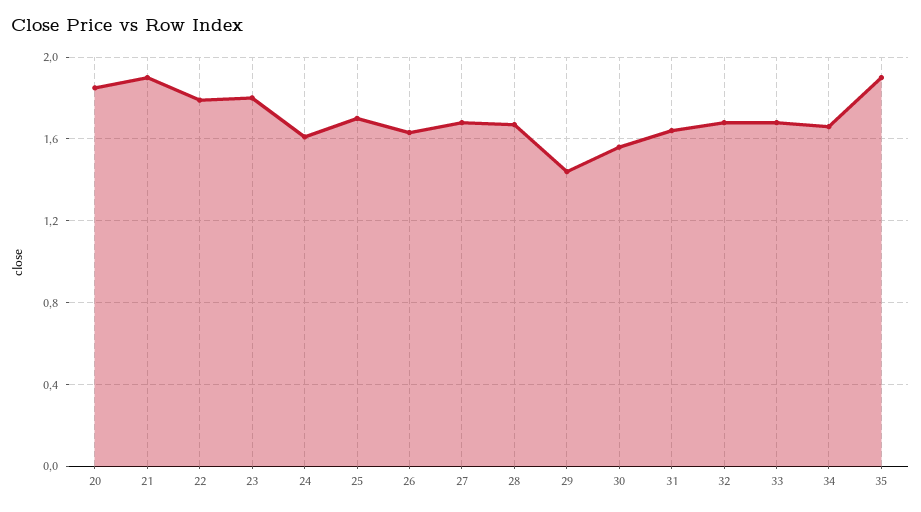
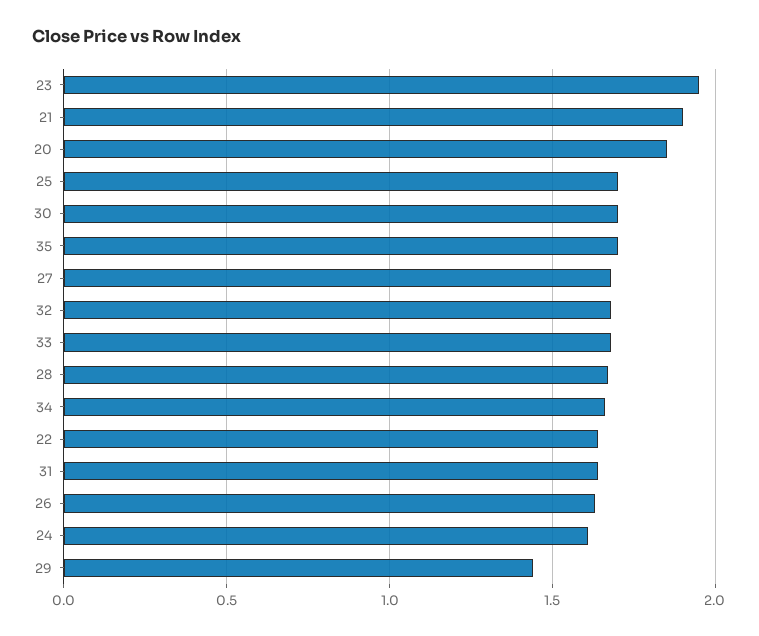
22: 1.8 -> 1.65
23: 1.8 -> 1.95
30: 1.55 -> 1.7
35: 1.9 -> 1.7

